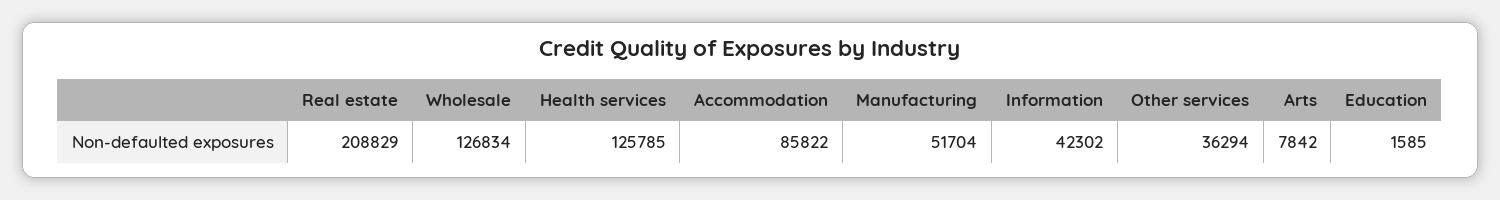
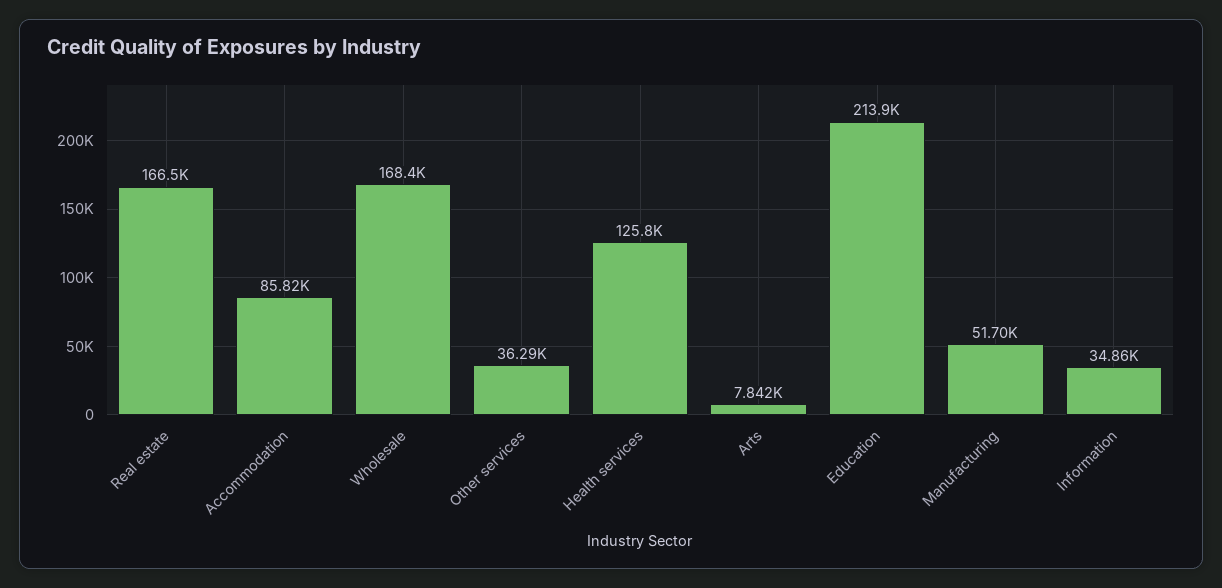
Real estate: 208829 -> 166500
Wholesale: 126834 -> 168400
Information: 42302 -> 34860
Education: 1585 -> 213900

